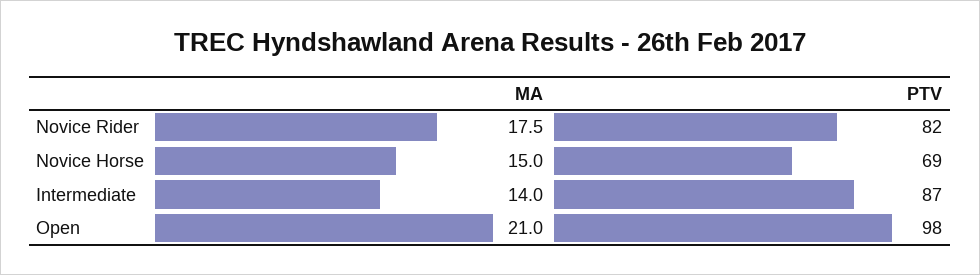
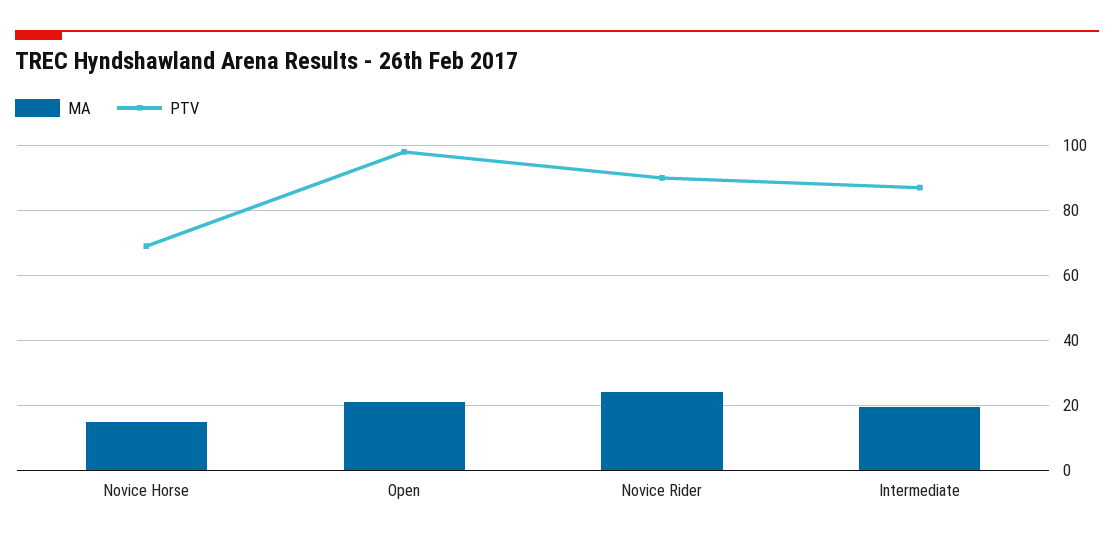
MA, Novice Rider: 17.5 -> 24
PTV, Novice Rider: 82 -> 90
MA, Intermediate: 14 -> 20

